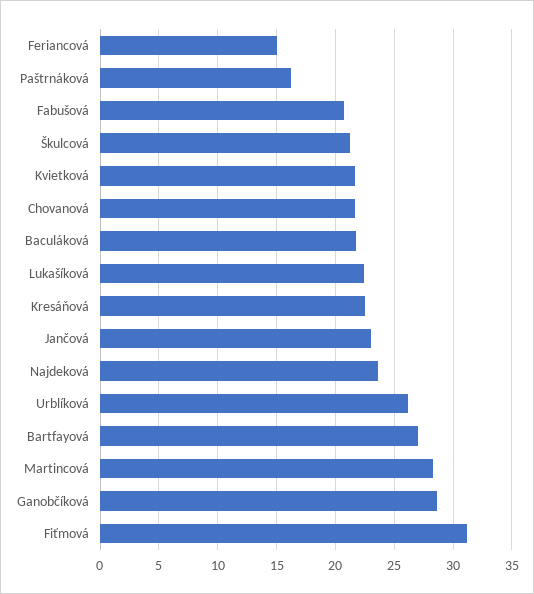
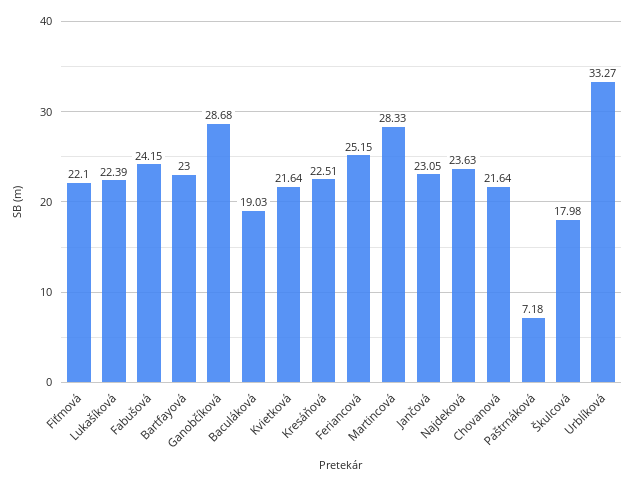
Feriancová: 15 -> 25.15
Paštrnáková: 16 -> 7.18
Fabušová: 21 -> 24.15
Škulcová: 21 -> 17.98
Baculáková: 22 -> 19.03
Urblíková: 26 -> 33.27
Bartfayová: 27 -> 23
Fiťmová: 31 -> 22.1

